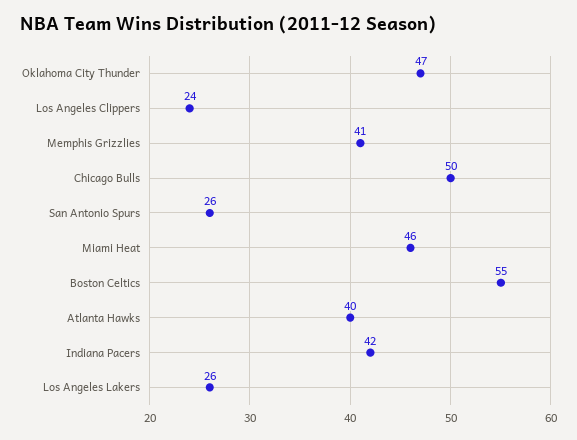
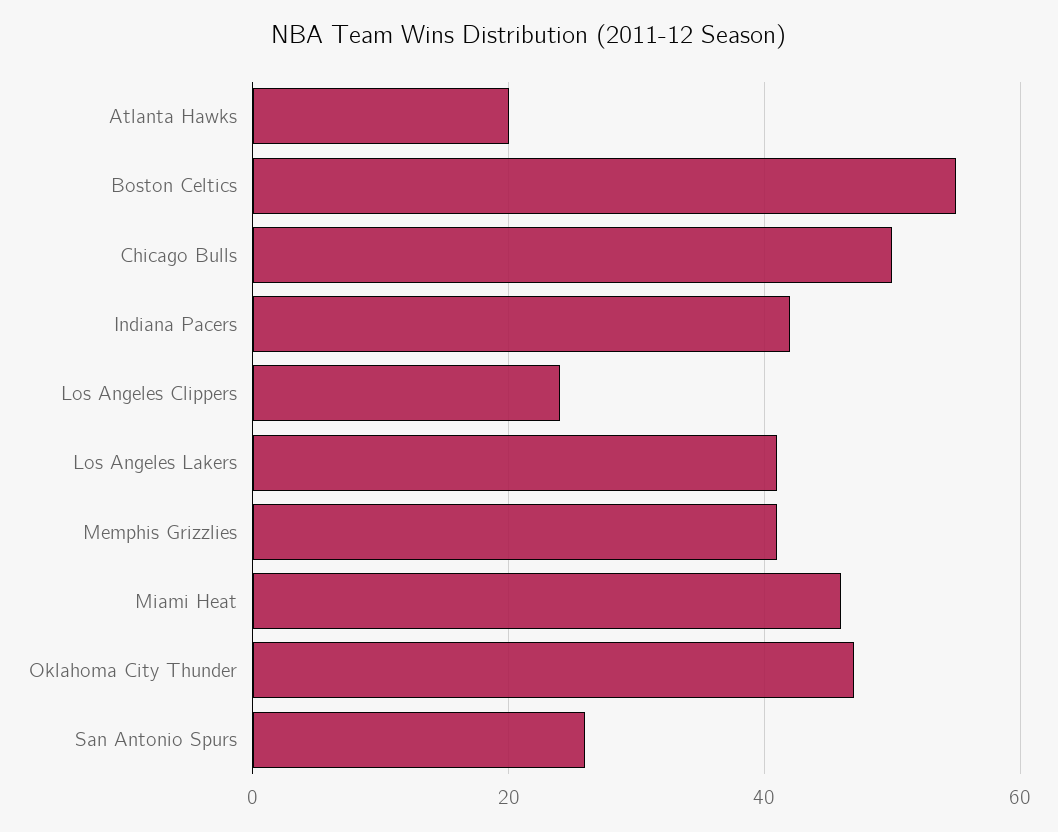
Atlanta Hawks: 40 -> 20
Los Angeles Lakers: 26 -> 40

